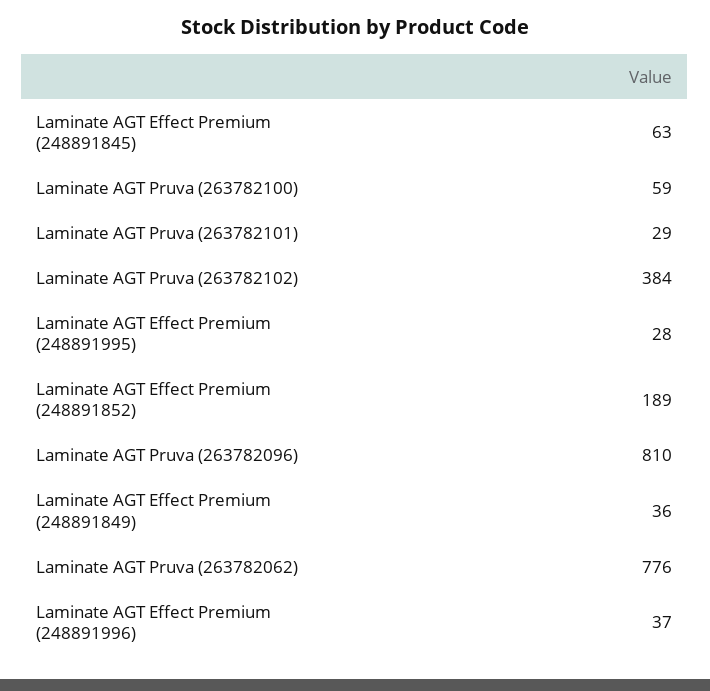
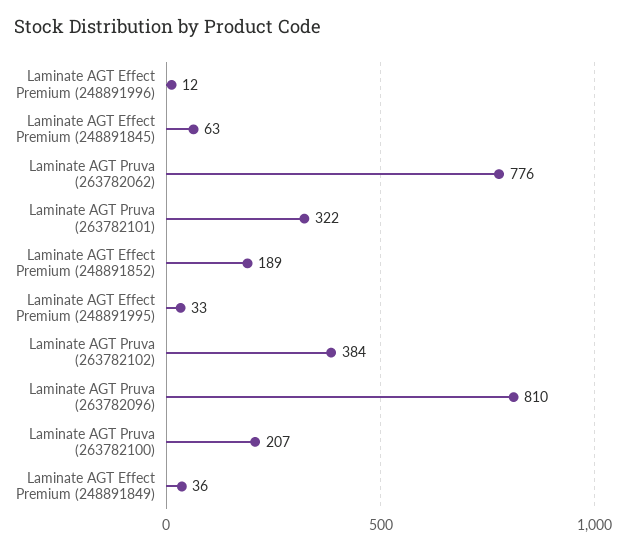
Laminate AGT Pruva (263782100): 59 -> 207
Laminate AGT Pruva (263782101): 29 -> 322
Laminate AGT Effect Premium (248891995): 28 -> 33
Laminate AGT Effect Premium (248891996): 37 -> 12

